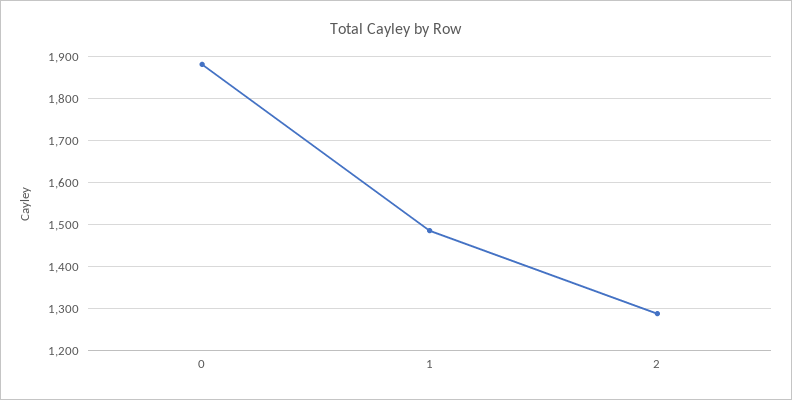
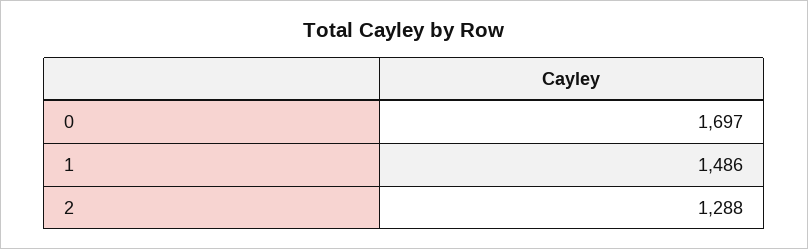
0: 1880 -> 1697

